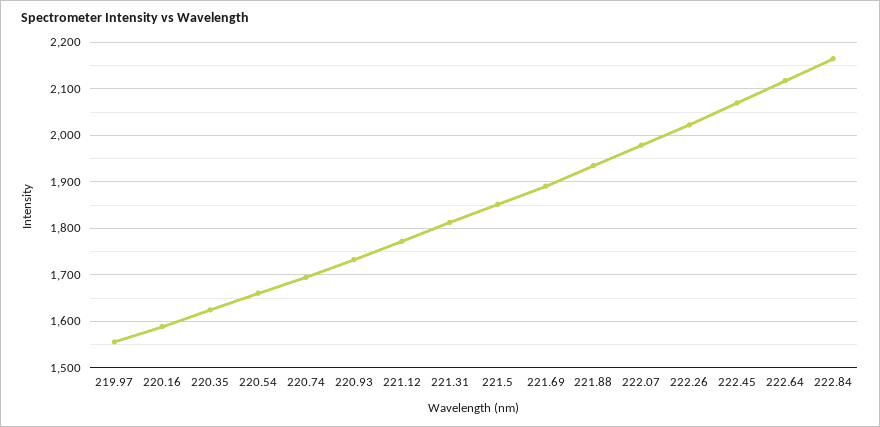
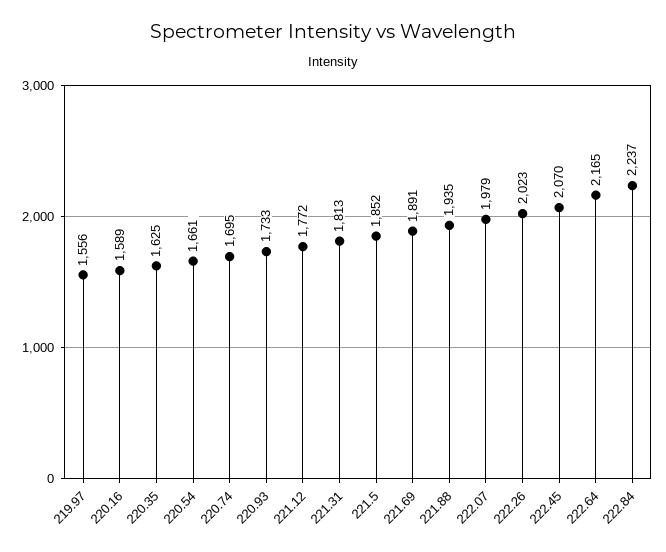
222.64: 2120 -> 2165
222.84: 2160 -> 2237

